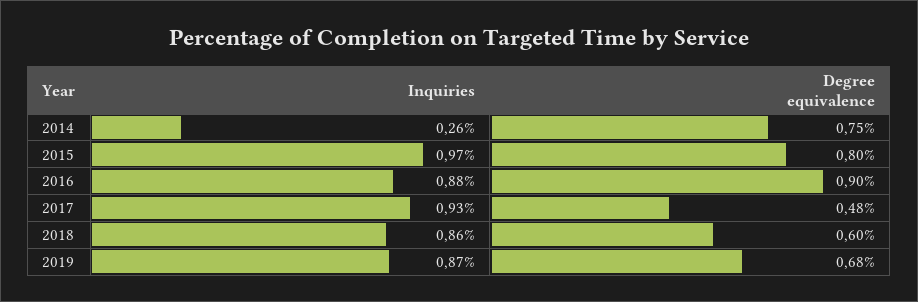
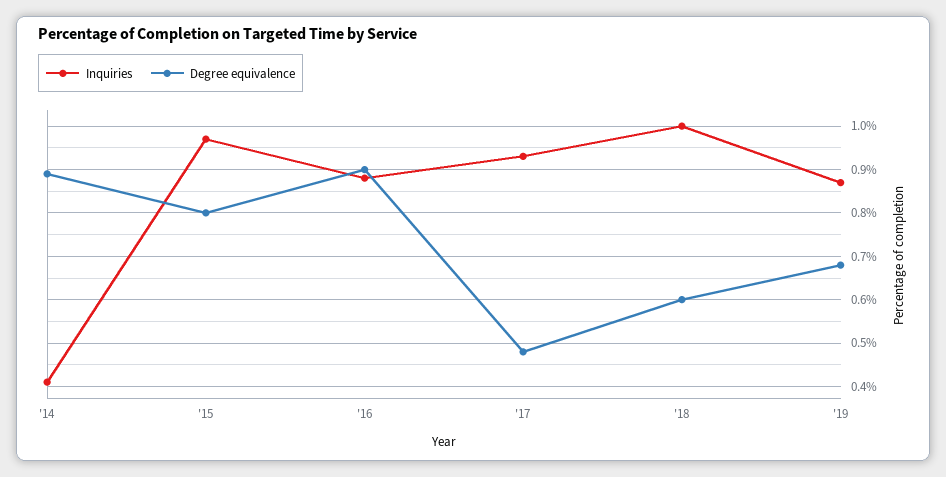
Inquiries, 2014: 0.26 -> 0.4
Degree equivalence, 2014: 0.75 -> 0.9
Inquiries, 2018: 0.86 -> 1

